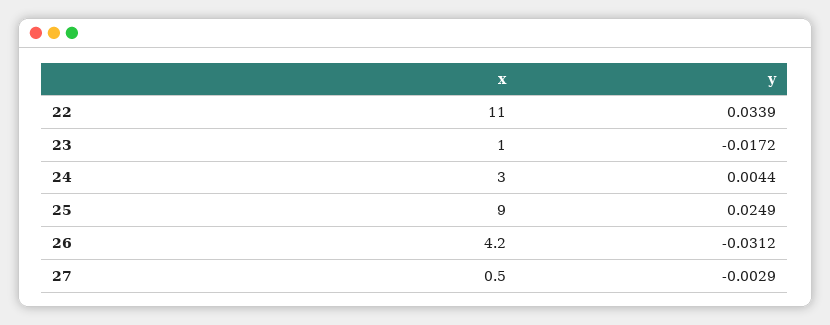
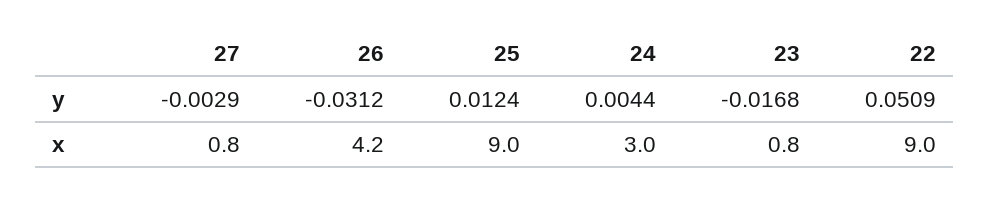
x, 22: 11 -> 9
y, 22: 0.0339 -> 0.0509
x, 23: 1 -> 0.8
y, 23: -0.0172 -> -0.0168
y, 25: 0.0249 -> 0.0124
x, 27: 0.5 -> 0.8

